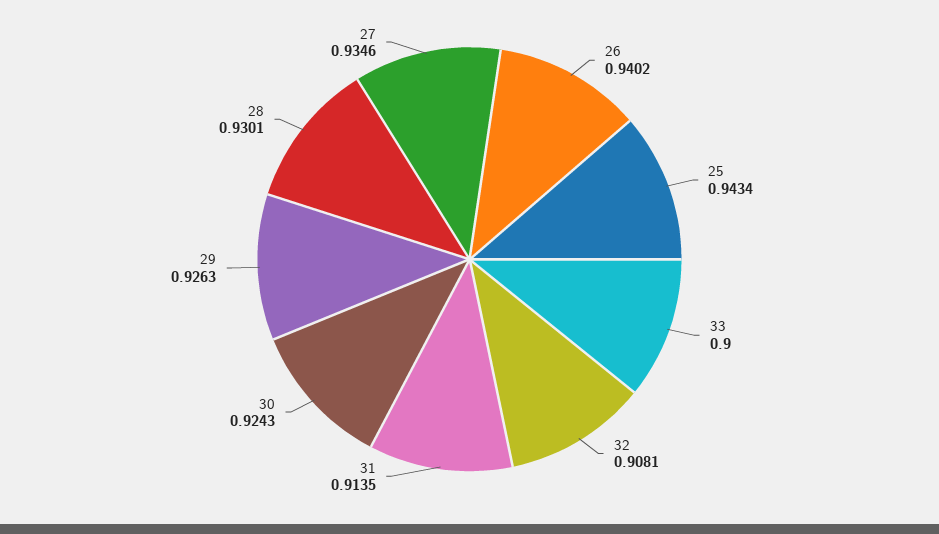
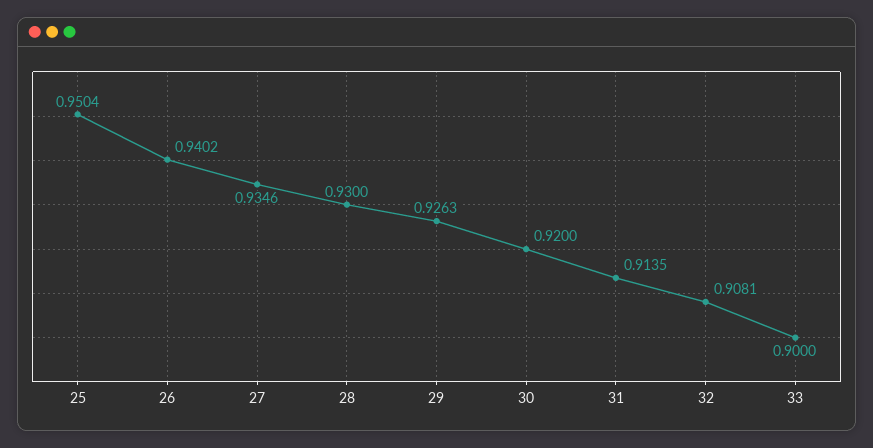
25: 0.9434 -> 0.9504
30: 0.9243 -> 0.92
28: 0.9301 -> 0.93

